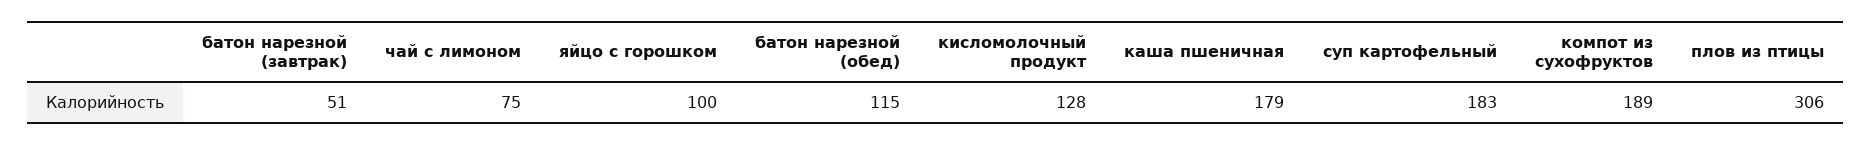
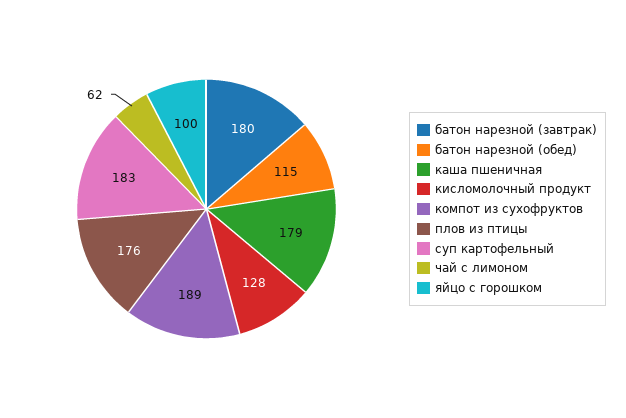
батон нарезной (завтрак): 51 -> 180
чай с лимоном: 75 -> 62
плов из птицы: 306 -> 176

